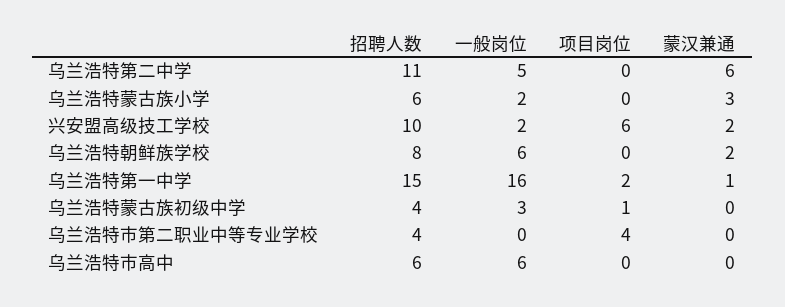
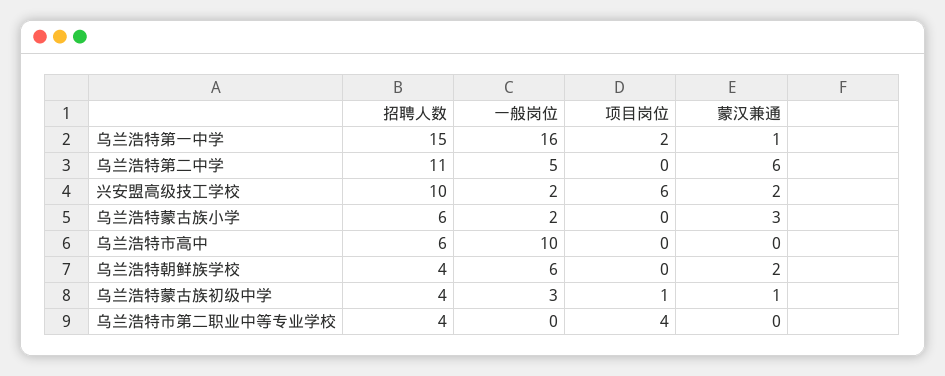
招聘人数, 乌兰浩特朝鲜族学校: 8 -> 4
蒙汉兼通, 乌兰浩特蒙古族初级中学: 0 -> 1
一般岗位, 乌兰浩特市高中: 6 -> 10

